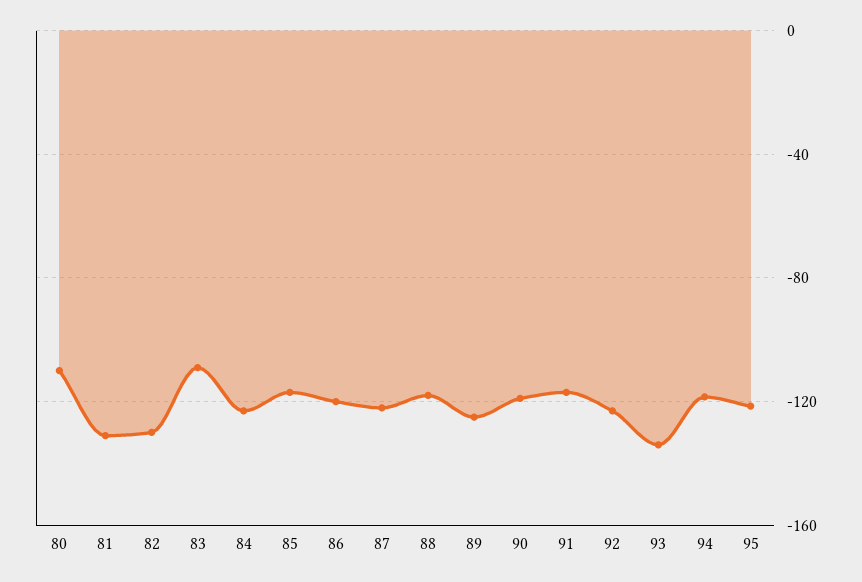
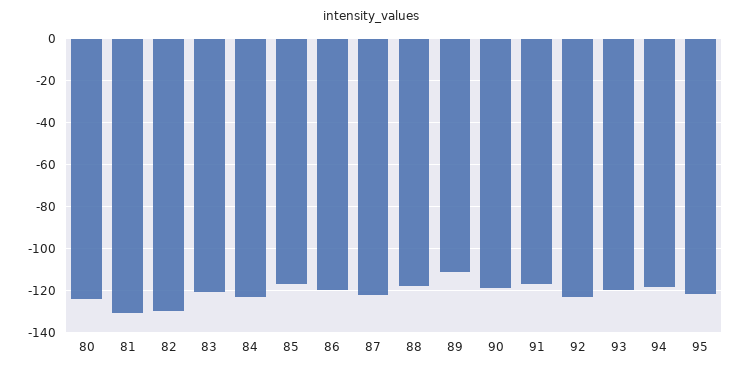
80: -110 -> -125
83: -110 -> -120
89: -125 -> -110
93: -135 -> -120

